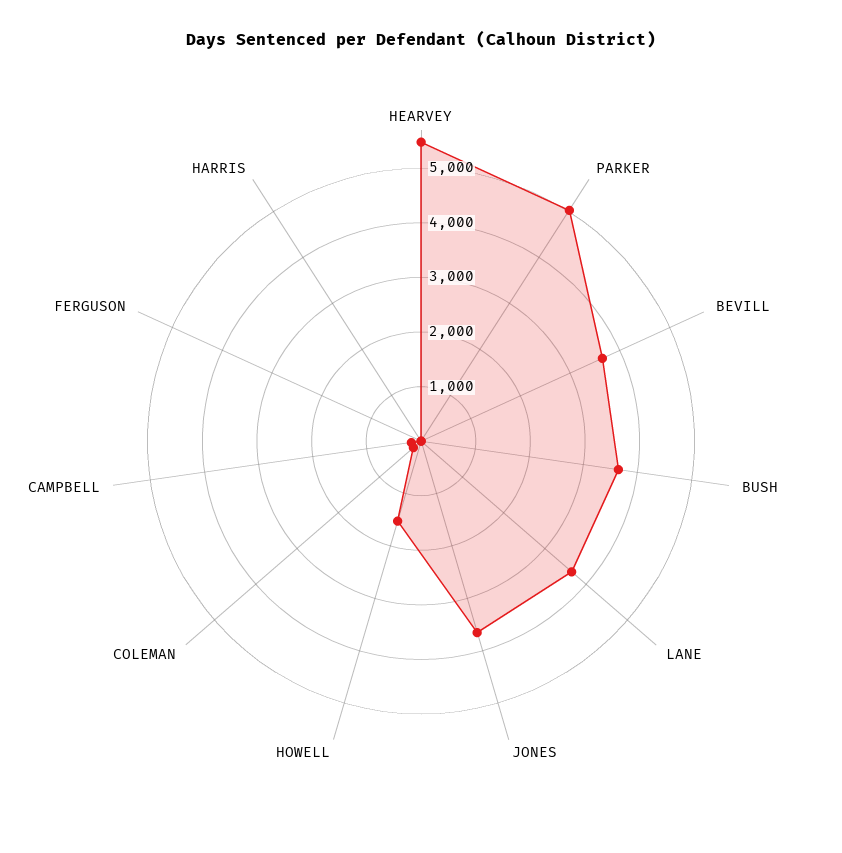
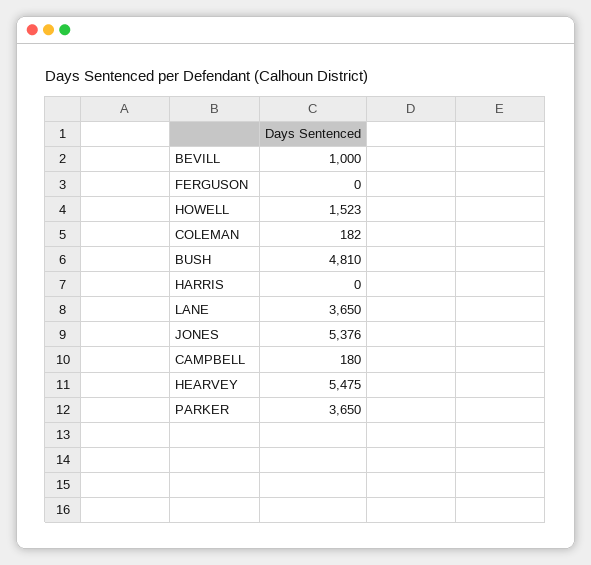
PARKER: 5000 -> 3650
BEVILL: 3600 -> 1000
BUSH: 3600 -> 4810
JONES: 3600 -> 5376

